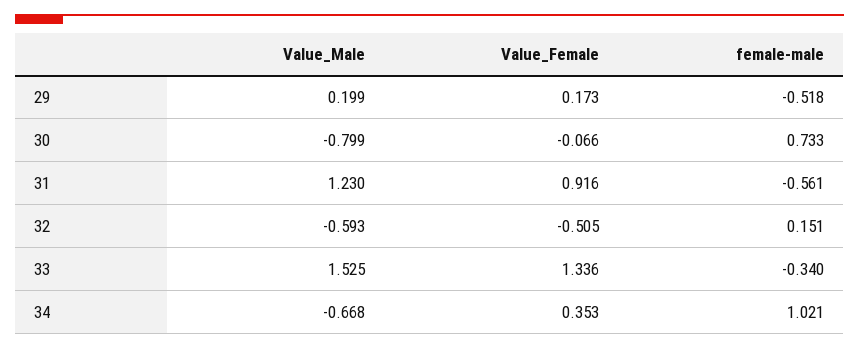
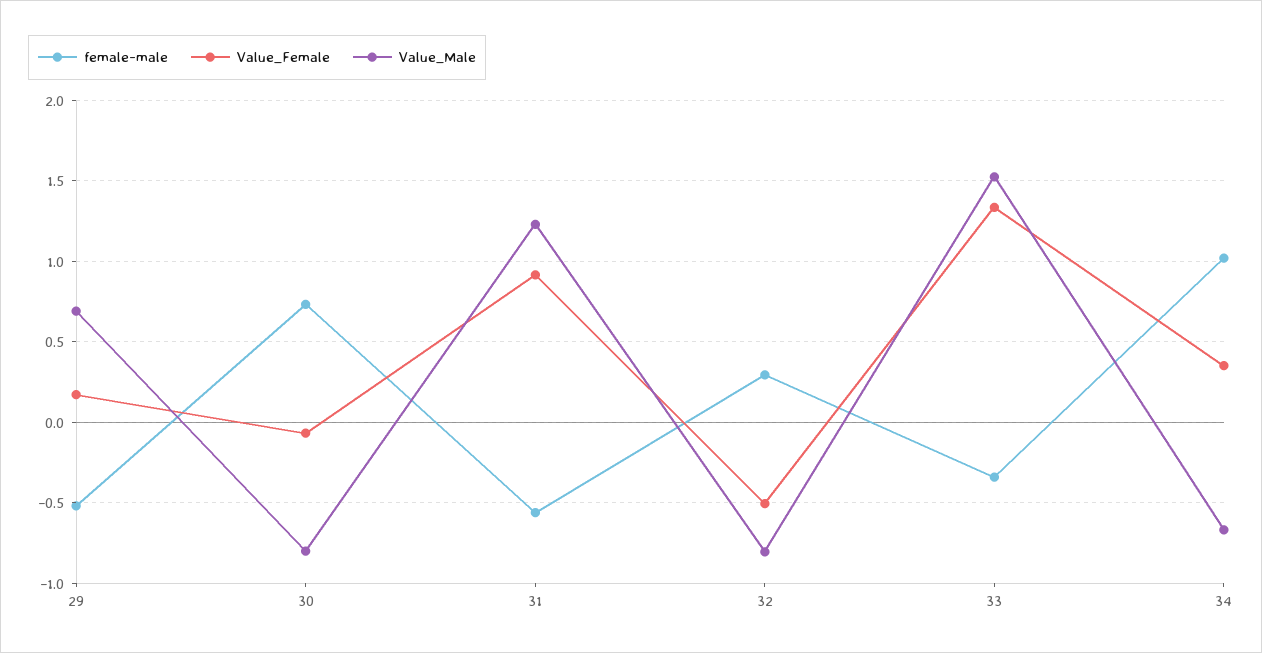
Value_Male, 29: 0.199 -> 0.7
Value_Male, 32: -0.593 -> -0.8
female-male, 32: 0.151 -> 0.3

